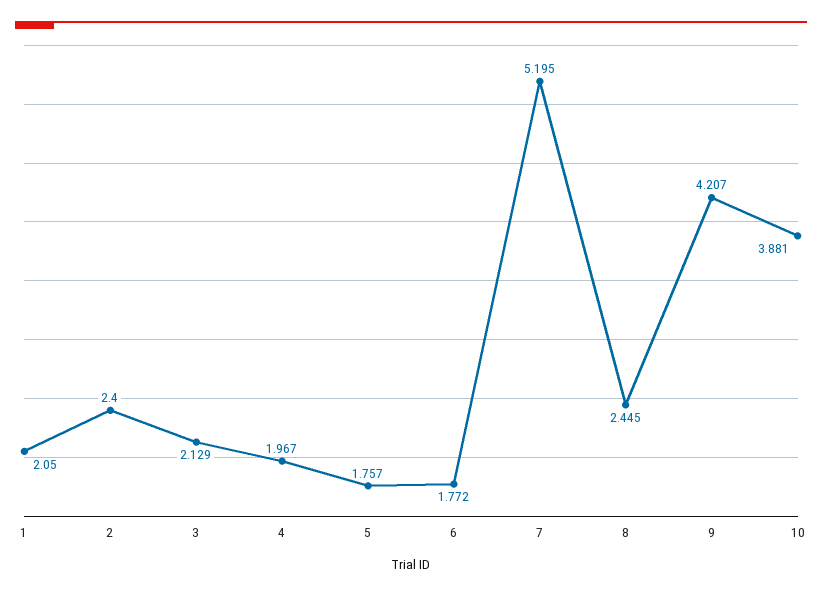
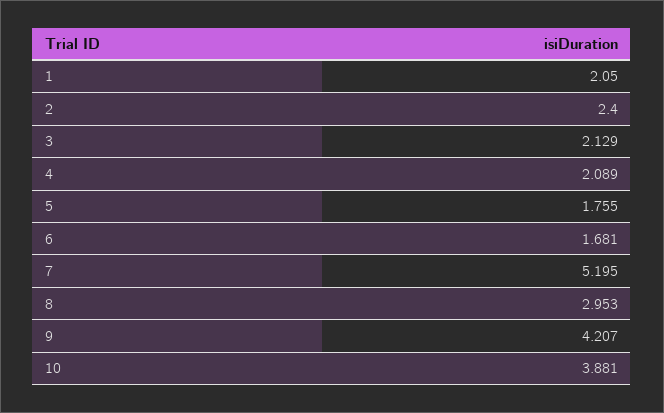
4: 1.967 -> 2.089
5: 1.757 -> 1.755
6: 1.772 -> 1.681
8: 2.445 -> 2.953

